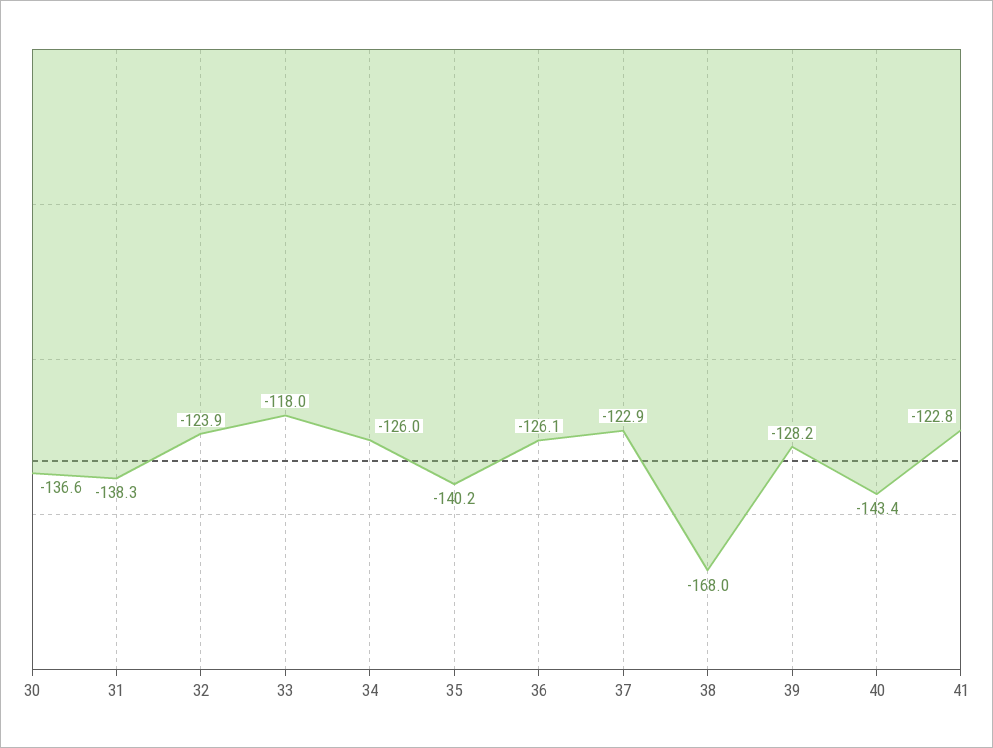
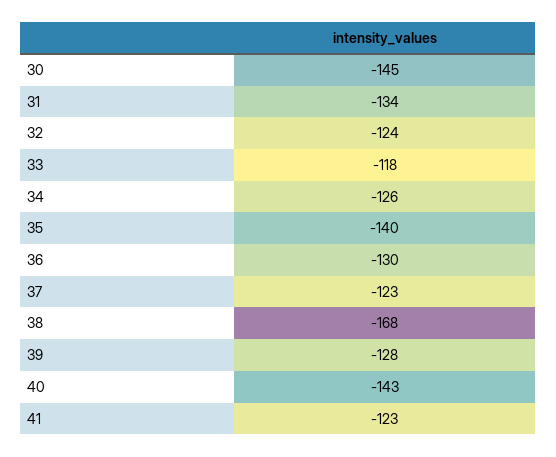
30: -136.6 -> -145
31: -138.3 -> -134
36: -126.1 -> -130

